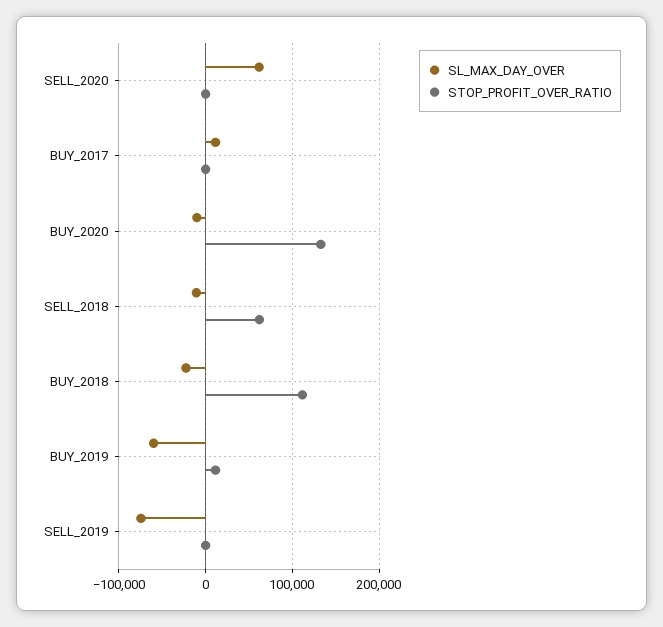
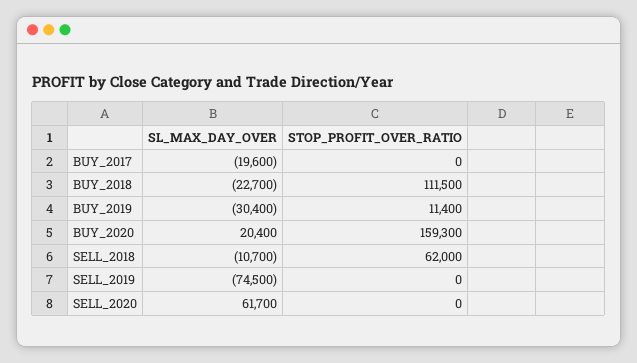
SL_MAX_DAY_OVER, BUY_2017: 10000 -> -19600
SL_MAX_DAY_OVER, BUY_2020: -10000 -> 20400
STOP_PROFIT_OVER_RATIO, BUY_2020: 130000 -> 159300
SL_MAX_DAY_OVER, BUY_2019: -60000 -> -30400

